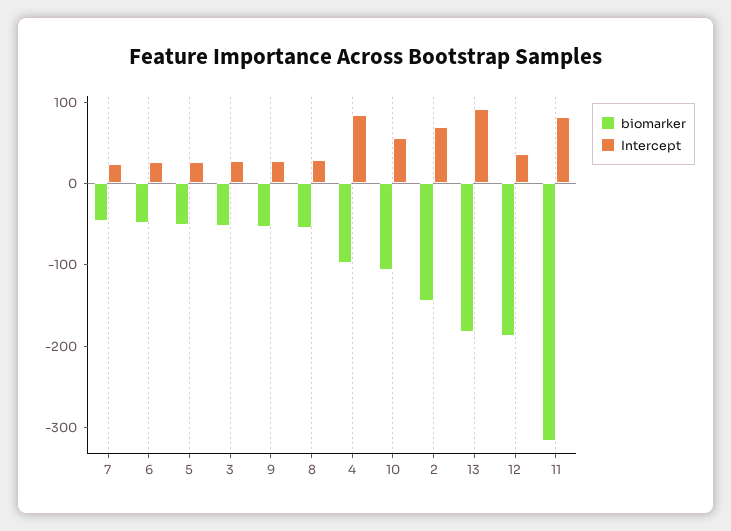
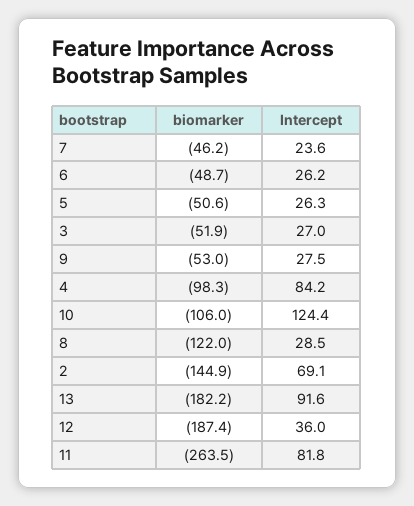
biomarker, 8: -60 -> -122
Intercept, 10: 60 -> 124.4
biomarker, 11: -320 -> -263.5

